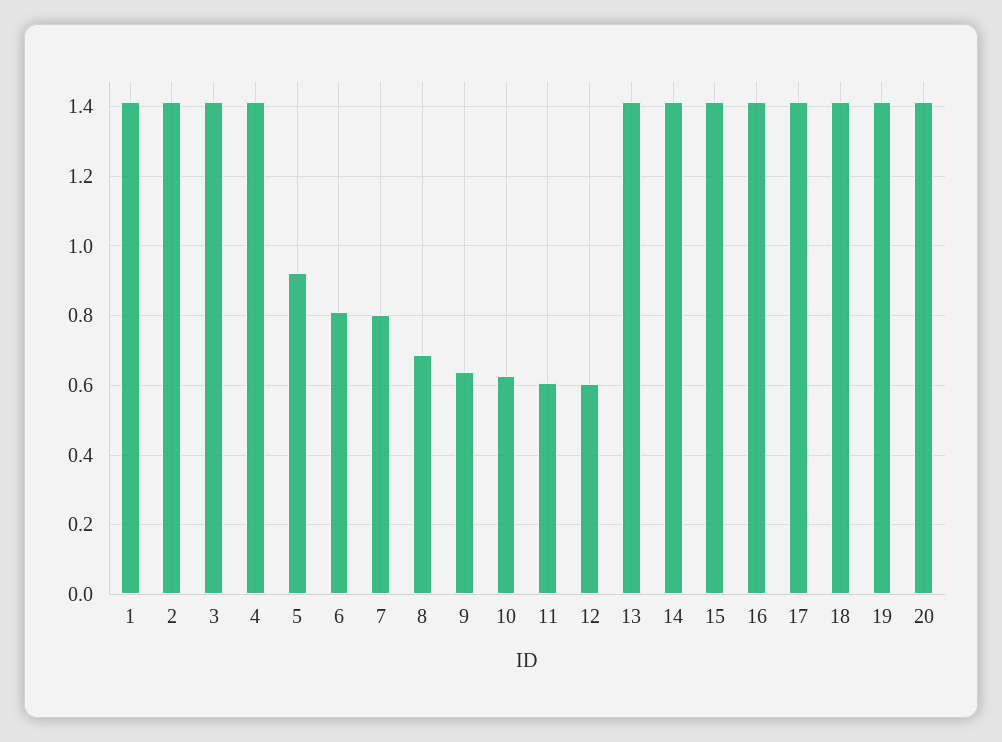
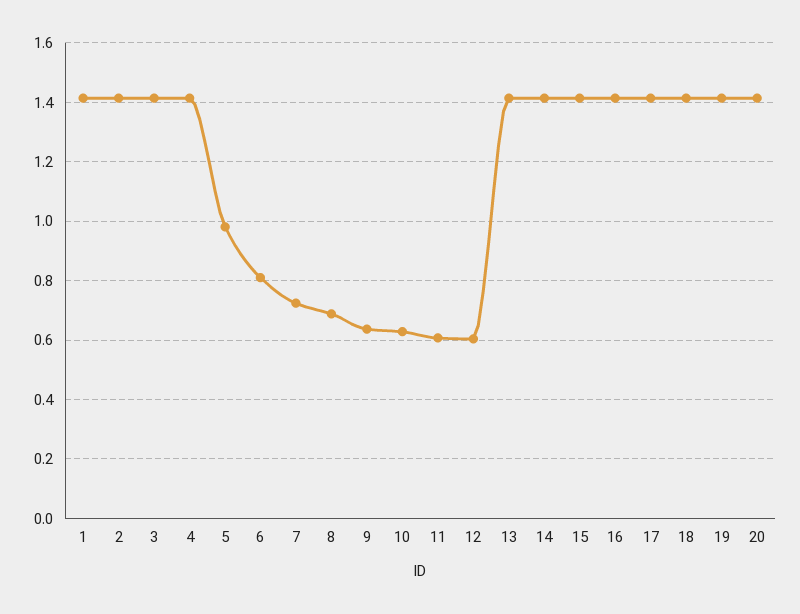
5: 0.92 -> 0.975
7: 0.8 -> 0.725

